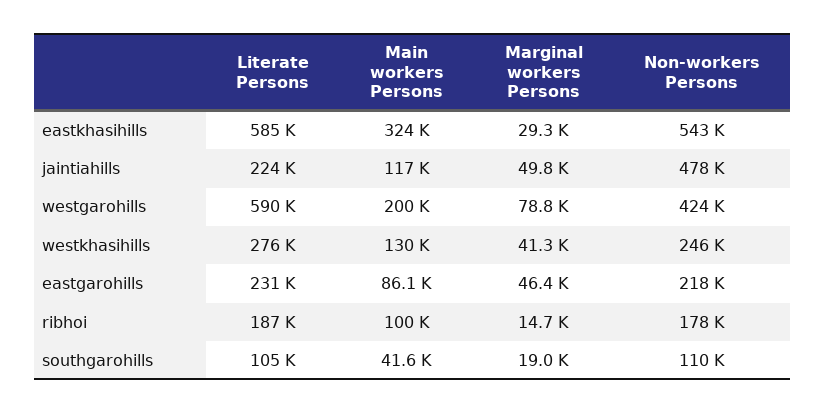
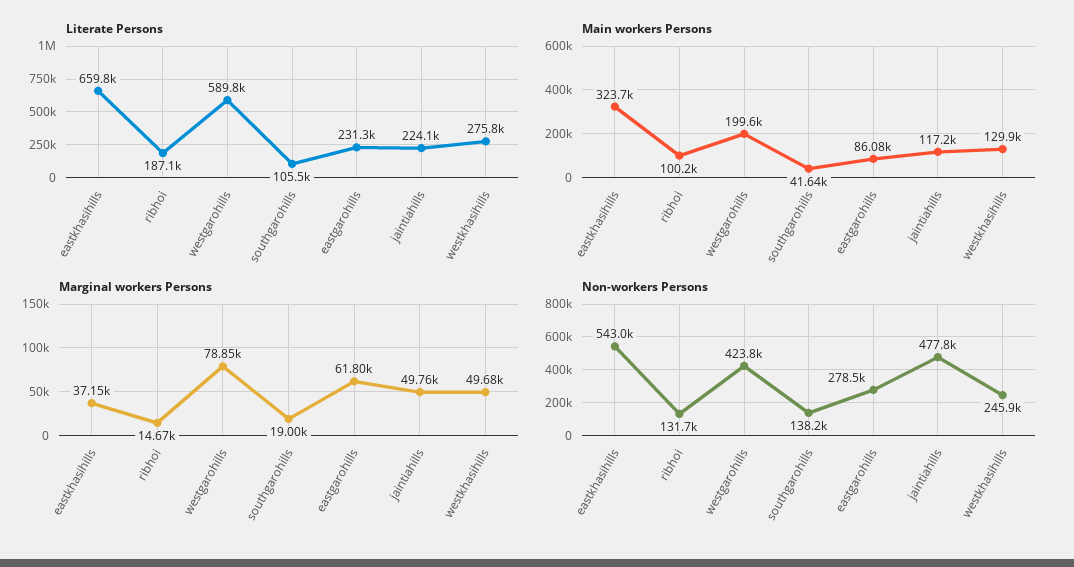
Literate Persons, eastkhasihills: 585000 -> 659800
Marginal workers Persons, eastkhasihills: 29300 -> 37150
Marginal workers Persons, westkhasihills: 41300 -> 49680
Marginal workers Persons, eastgarohills: 46400 -> 61800
Non-workers Persons, eastgarohills: 218000 -> 278500
Non-workers Persons, ribhoi: 178000 -> 131700
Non-workers Persons, southgarohills: 110000 -> 138200

